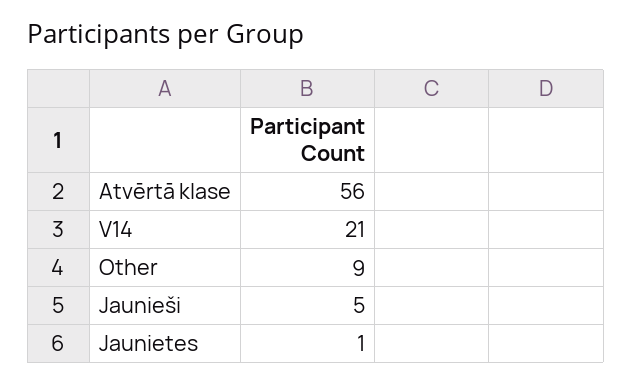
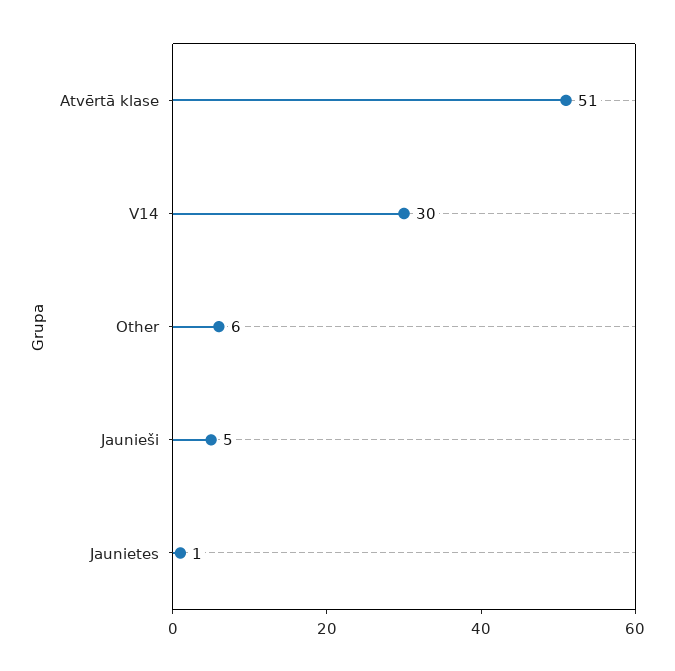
Atvērtā klase: 56 -> 51
V14: 21 -> 30
Other: 9 -> 6

